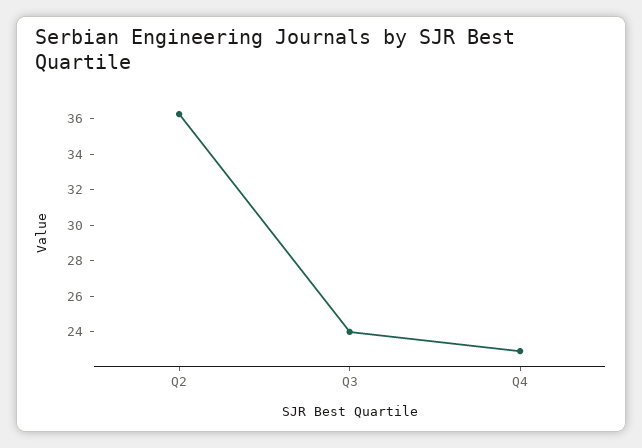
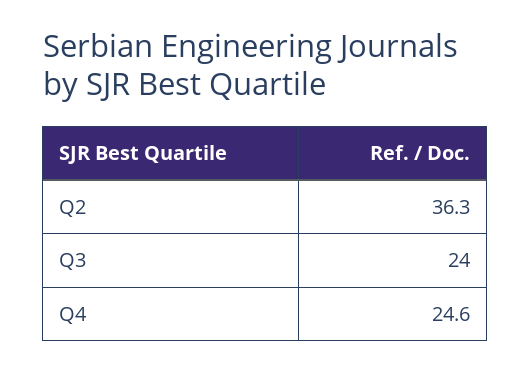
Q4: 23 -> 24.6

